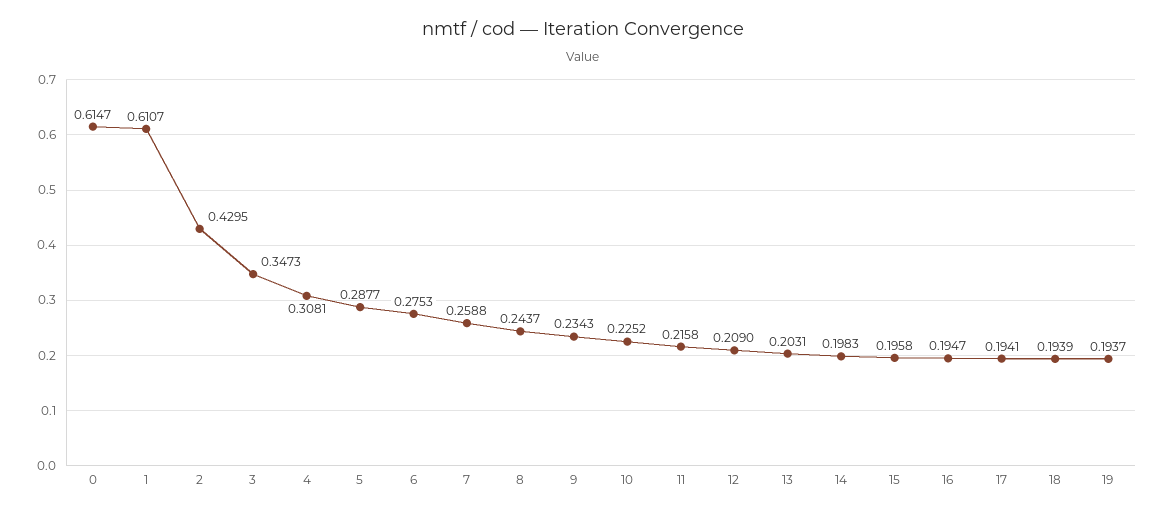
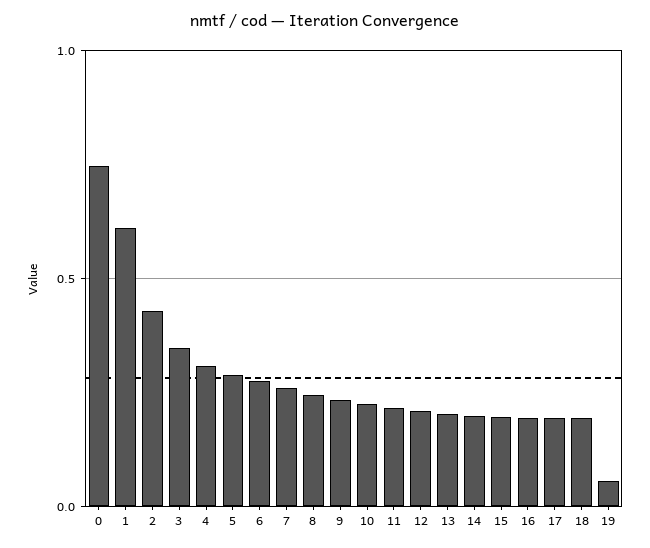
0: 0.6147 -> 0.75
19: 0.1937 -> 0.05

